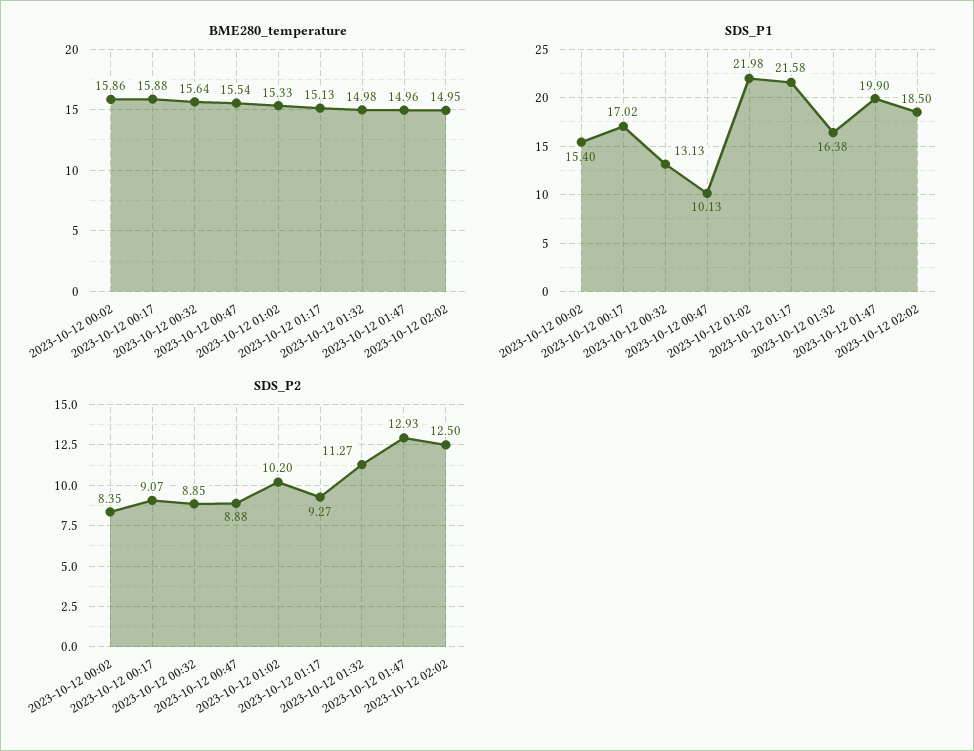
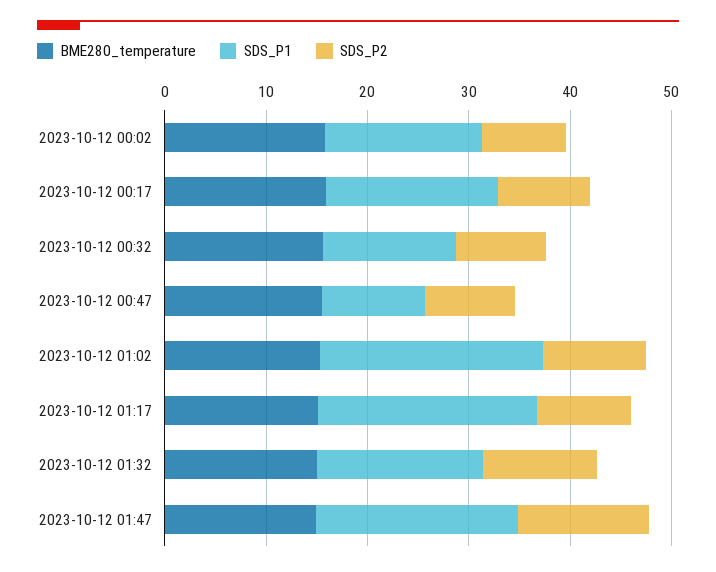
BME280_temperature, 2023-10-12 02:02: 14.95 -> none
SDS_P1, 2023-10-12 02:02: 18.5 -> none
SDS_P2, 2023-10-12 02:02: 12.5 -> none

